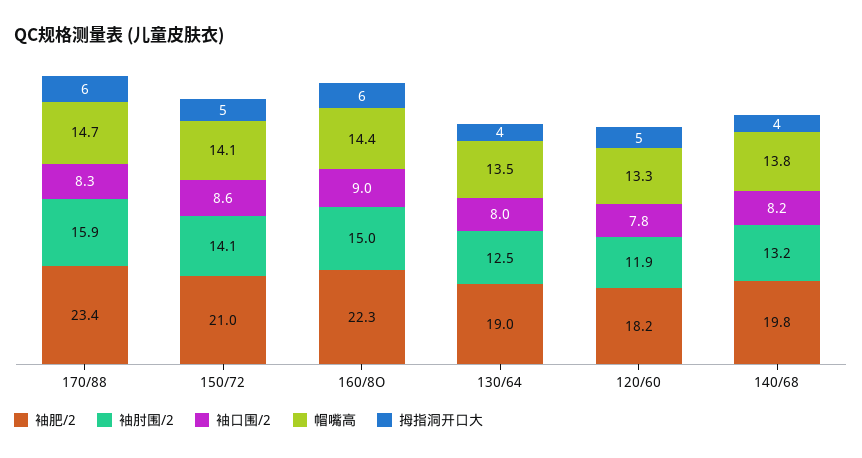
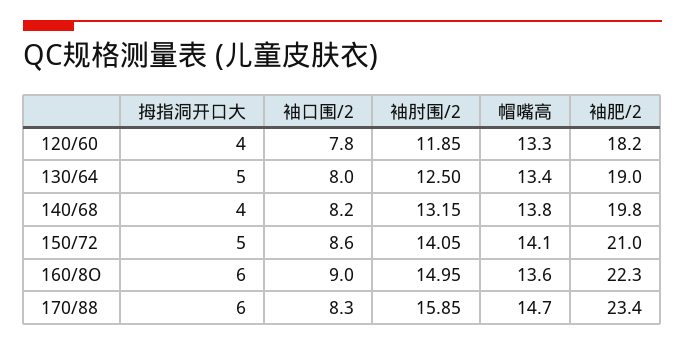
帽嘴高, 160/8O: 14.4 -> 13.6
帽嘴高, 130/64: 13.5 -> 13.4
拇指洞开口大, 130/64: 4 -> 5
拇指洞开口大, 120/60: 5 -> 4

